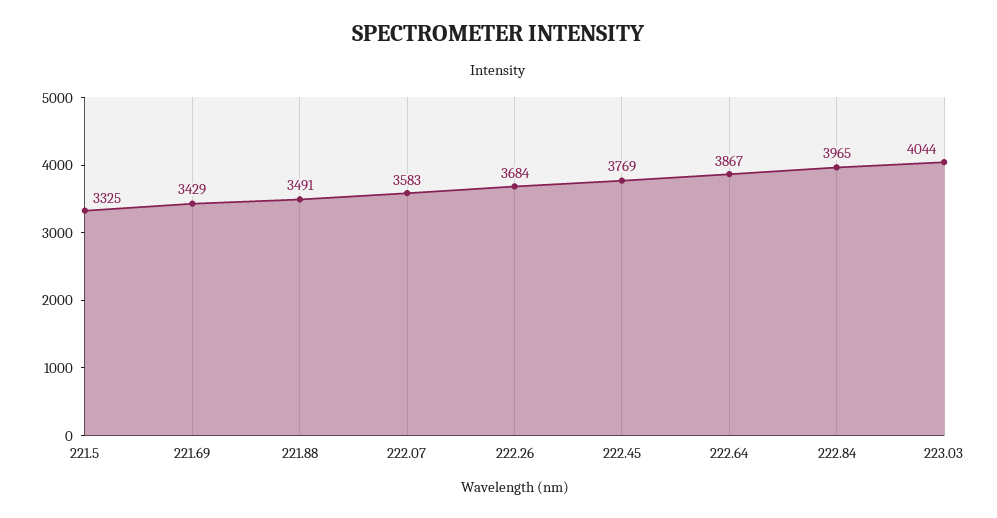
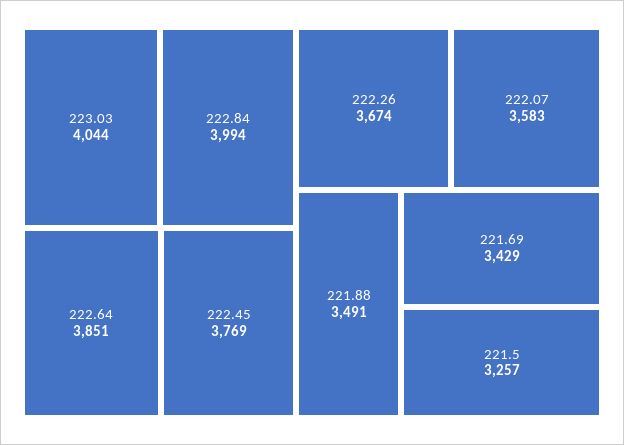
221.5: 3325 -> 3257
222.26: 3684 -> 3674
222.64: 3867 -> 3851
222.84: 3965 -> 3994

